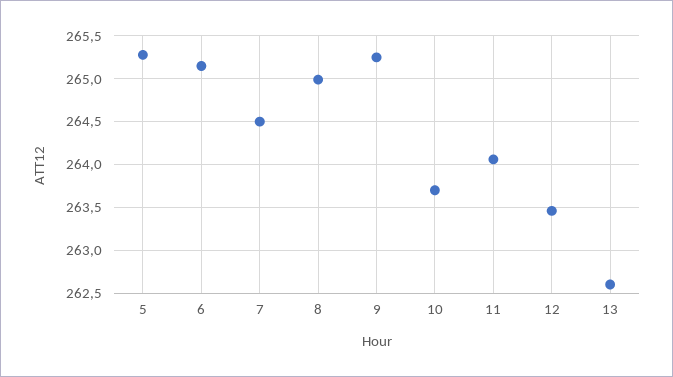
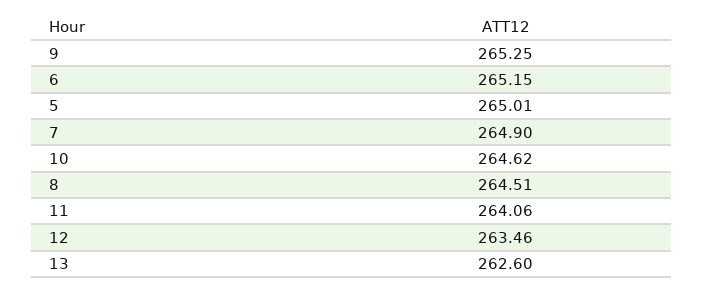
5: 265.3 -> 265.01
7: 264.5 -> 264.9
8: 265 -> 264.51
10: 263.7 -> 264.62

